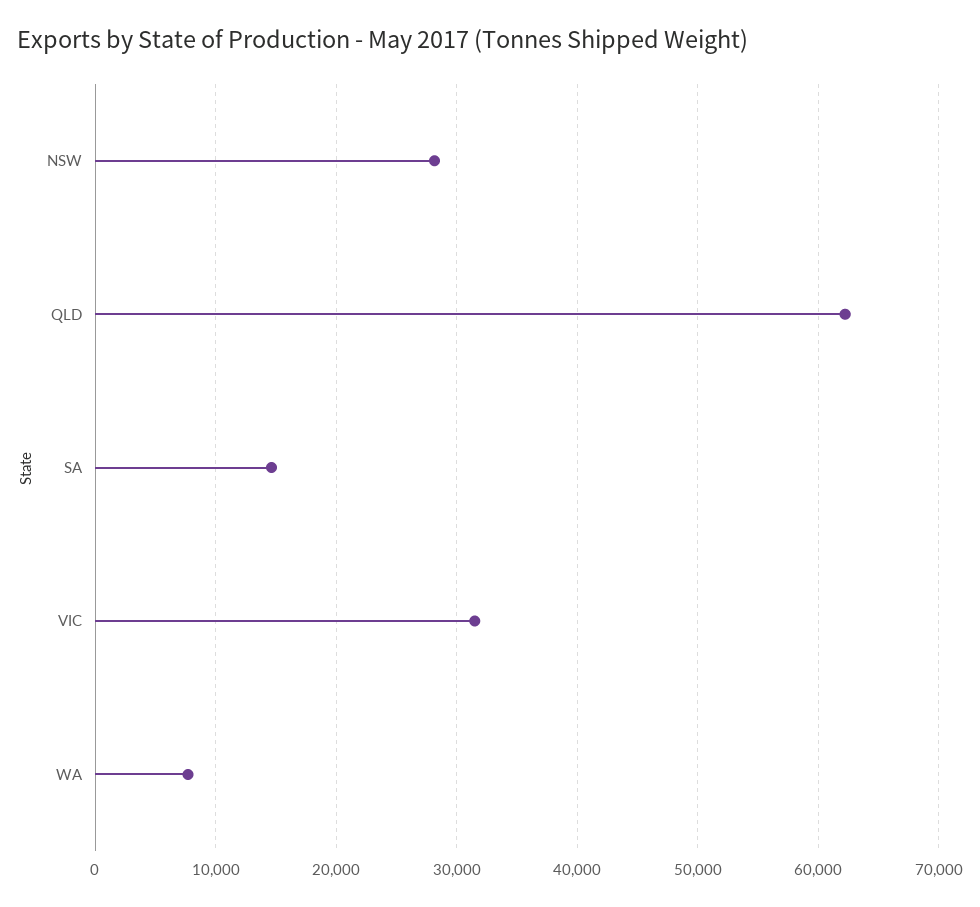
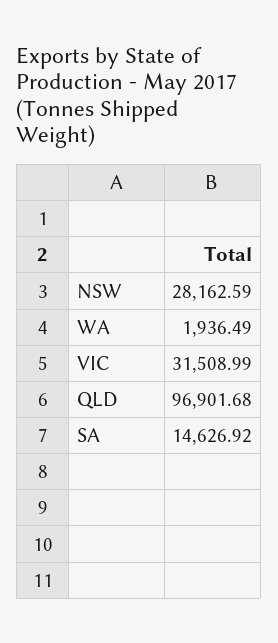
QLD: 62000 -> 96901.68
WA: 8000 -> 1936.49

